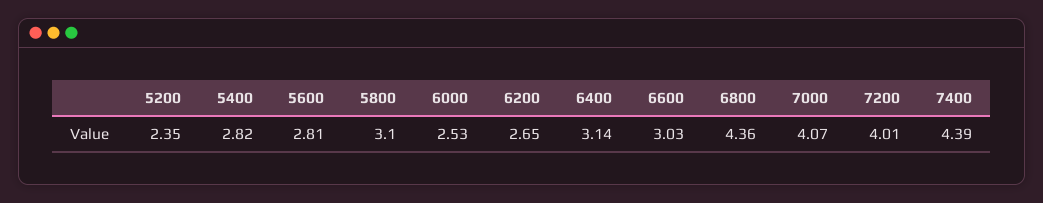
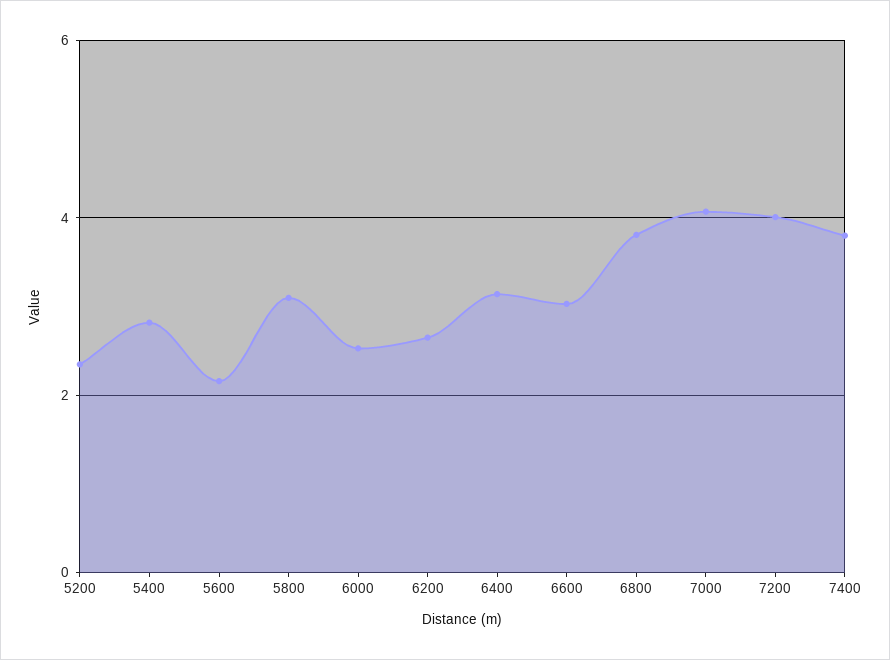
5600: 2.81 -> 2.2
6800: 4.36 -> 3.8
7400: 4.39 -> 3.8

